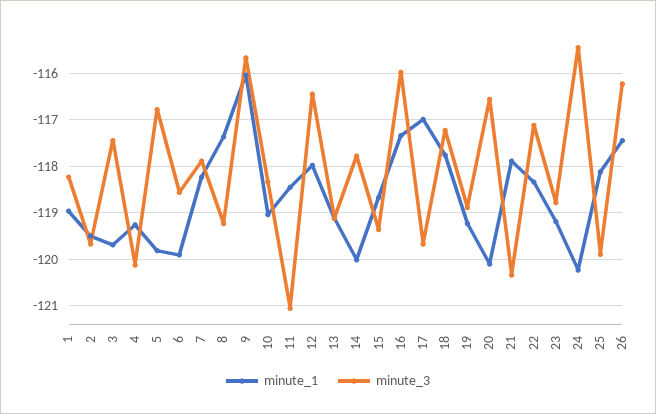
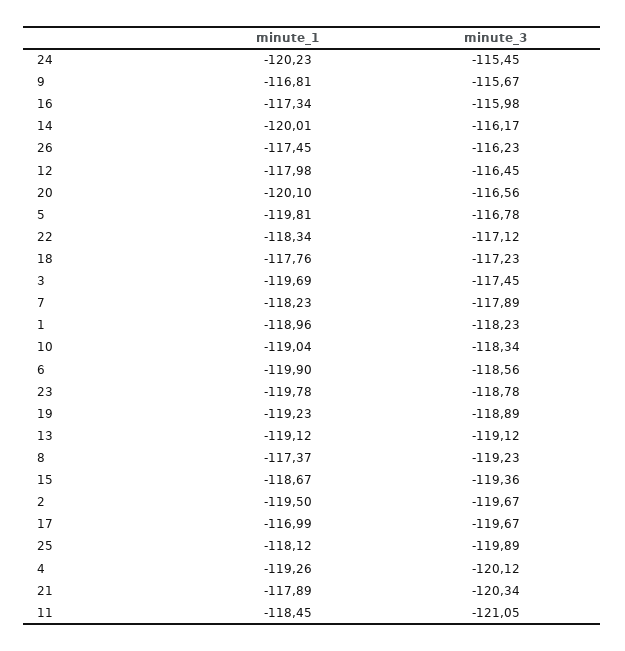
minute_1, 9: -116 -> -116.81
minute_3, 14: -117.8 -> -116.17
minute_1, 23: -119.2 -> -119.78

